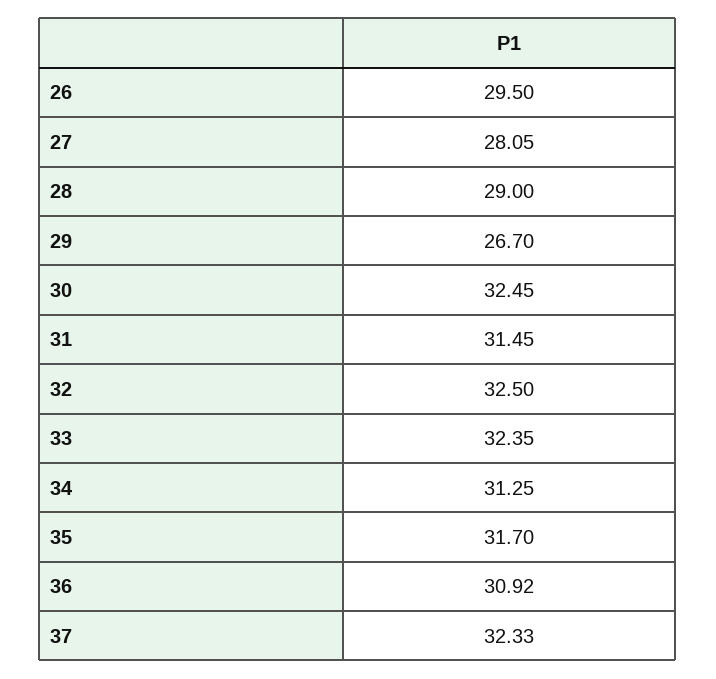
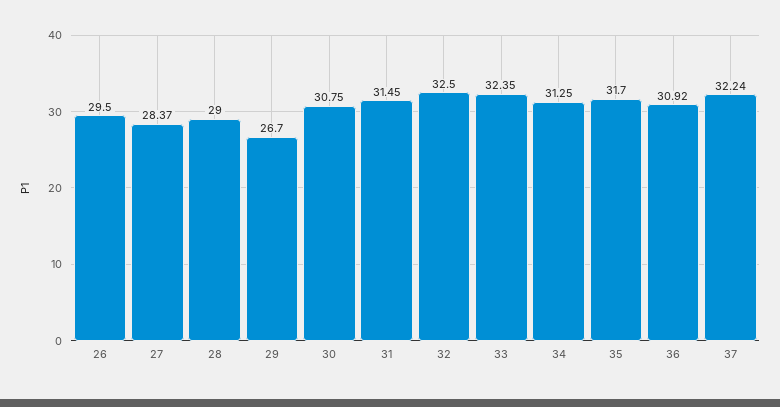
27: 28.05 -> 28.37
30: 32.45 -> 30.75
37: 32.33 -> 32.24

